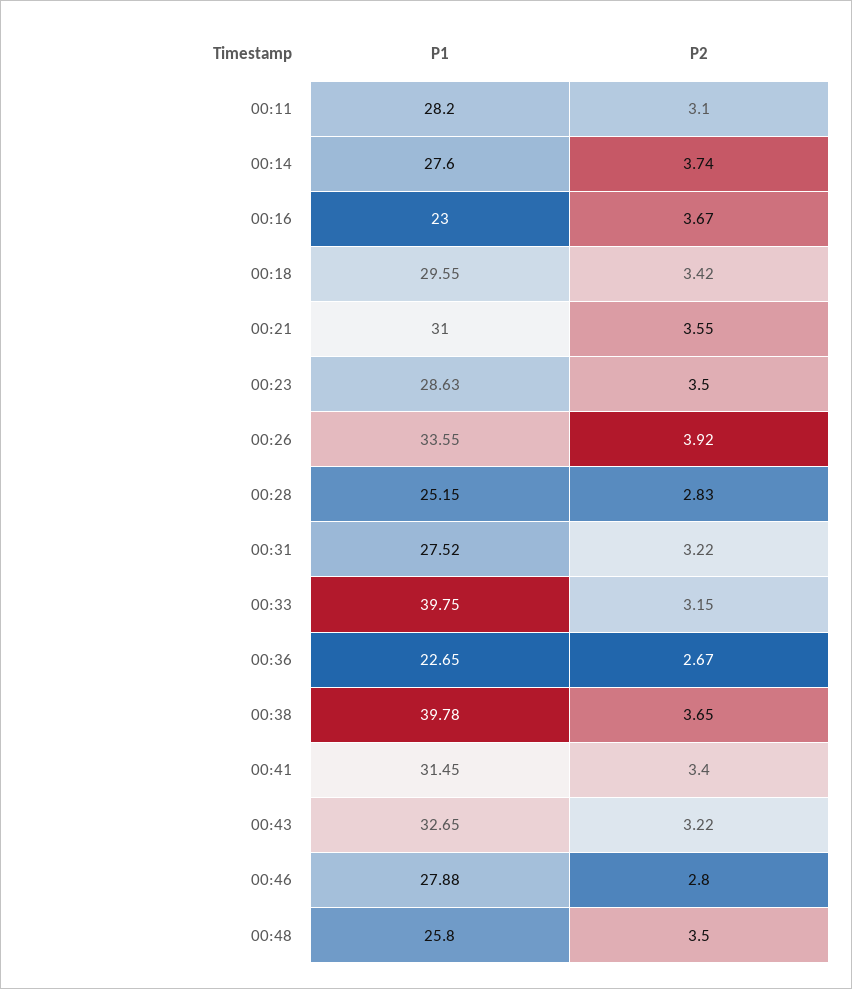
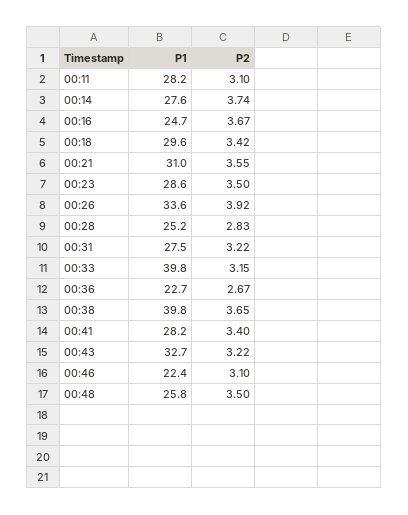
P1, 00:16: 23 -> 24.7
P1, 00:41: 31.45 -> 28.2
P1, 00:46: 27.88 -> 22.4
P2, 00:46: 2.8 -> 3.1

